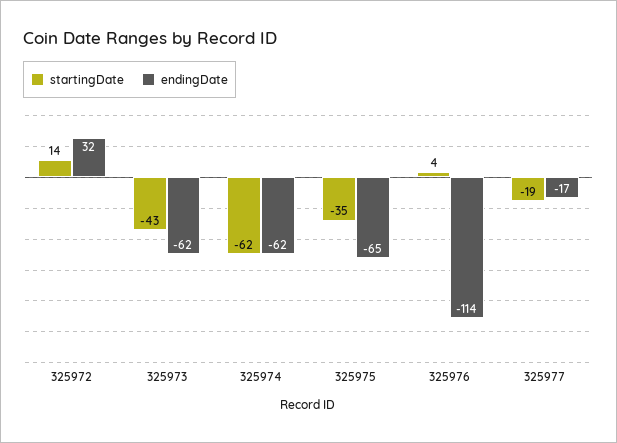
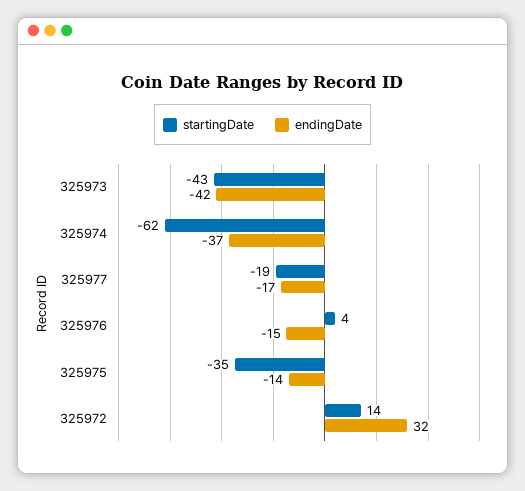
endingDate, 325973: -62 -> -42
endingDate, 325974: -62 -> -37
endingDate, 325975: -65 -> -14
endingDate, 325976: -114 -> -15

